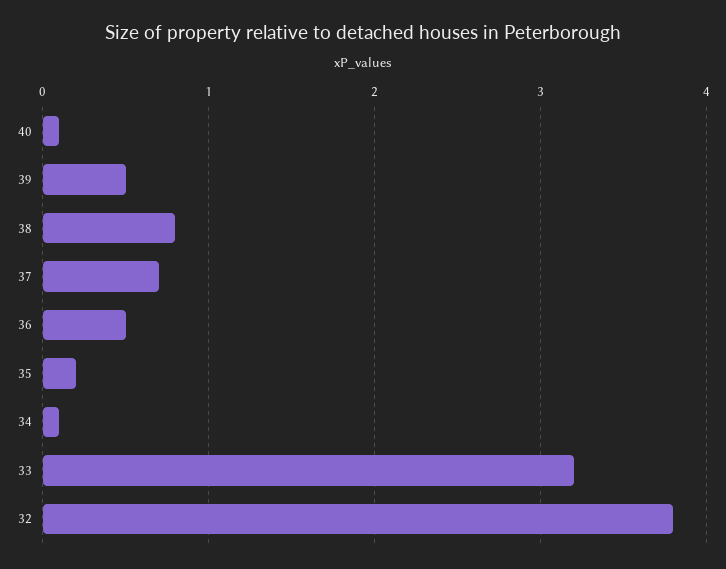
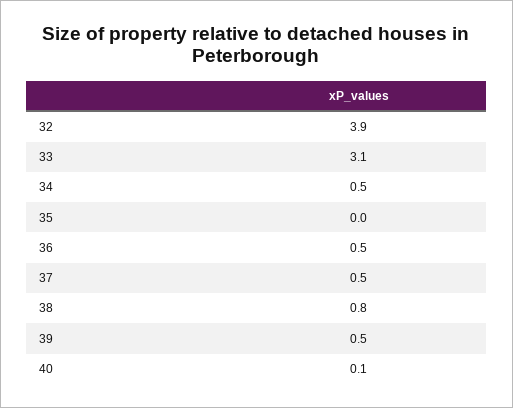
37: 0.7 -> 0.5
35: 0.2 -> 0
34: 0.1 -> 0.5
33: 3.2 -> 3.1
32: 3.8 -> 3.9

